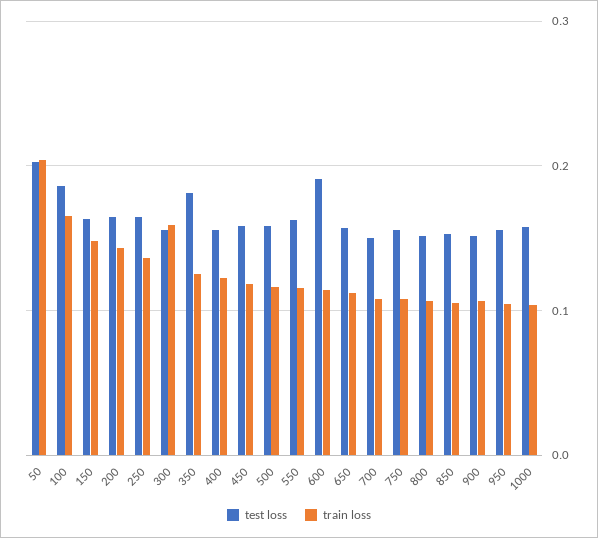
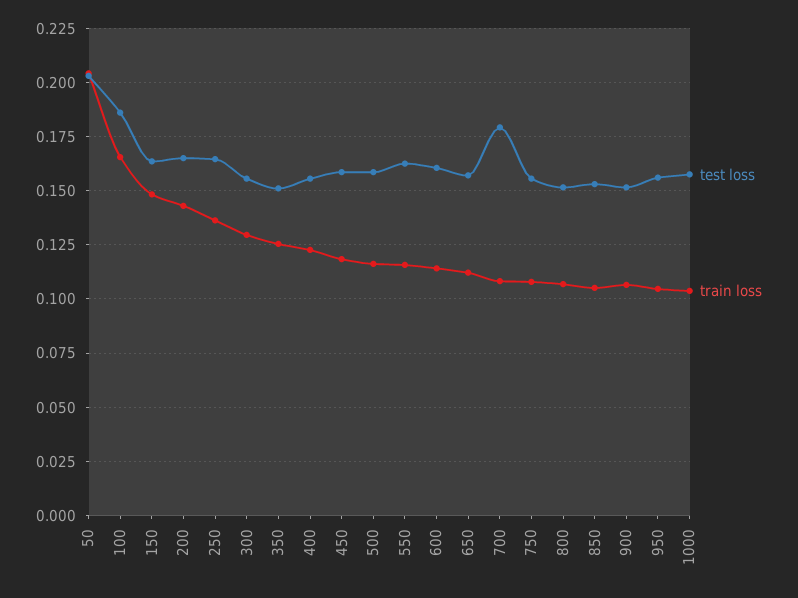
train loss, 300: 0.16 -> 0.13
test loss, 350: 0.18 -> 0.15
test loss, 600: 0.19 -> 0.16
test loss, 700: 0.15 -> 0.18

